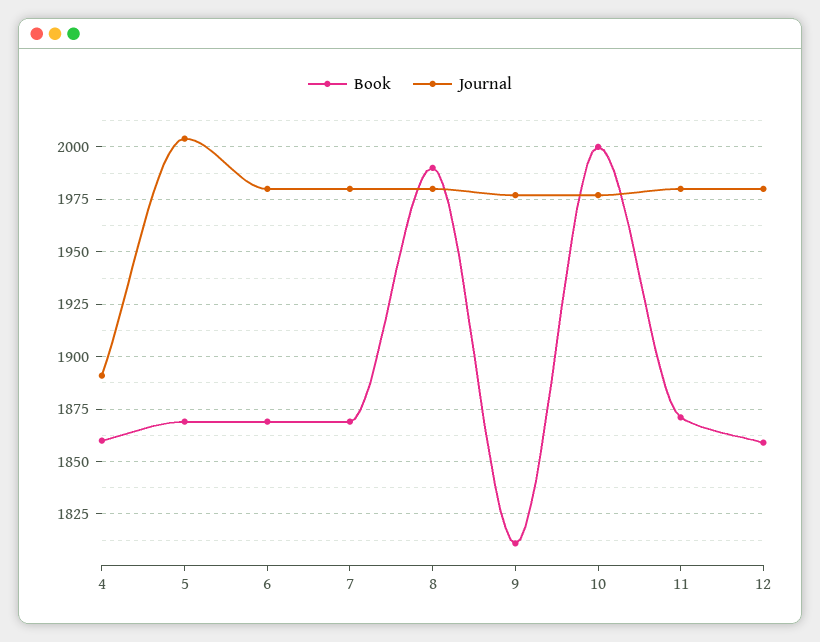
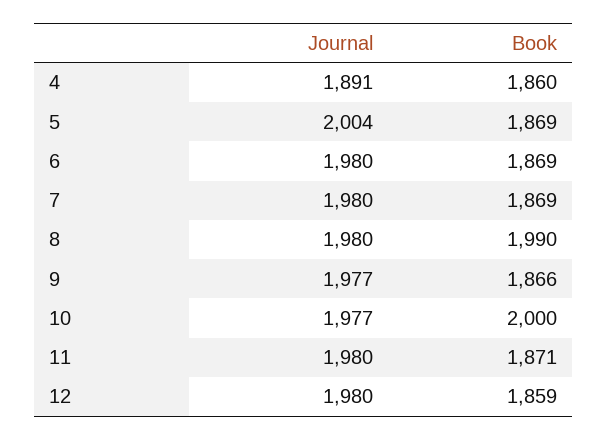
Book, 9: 1810 -> 1866

